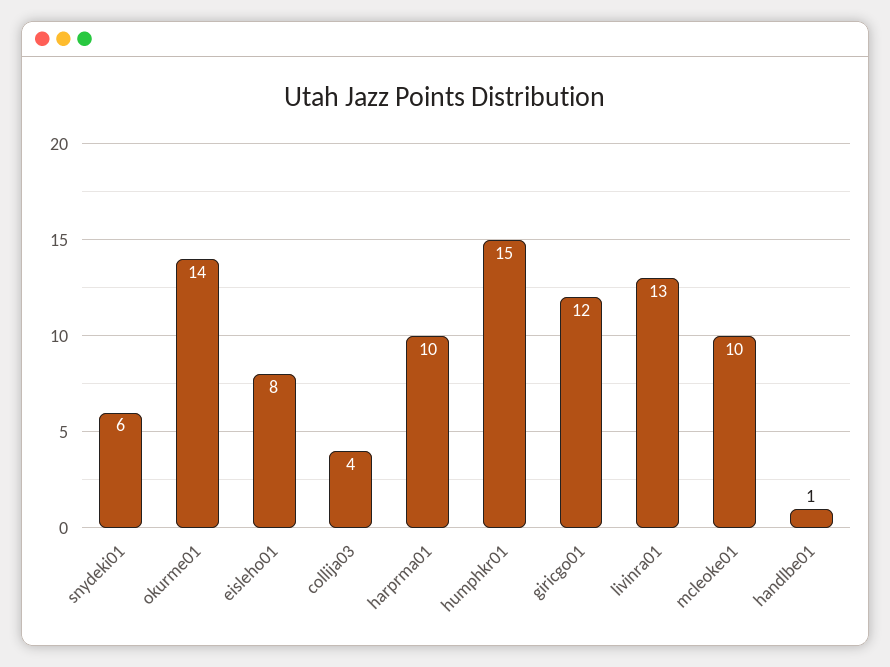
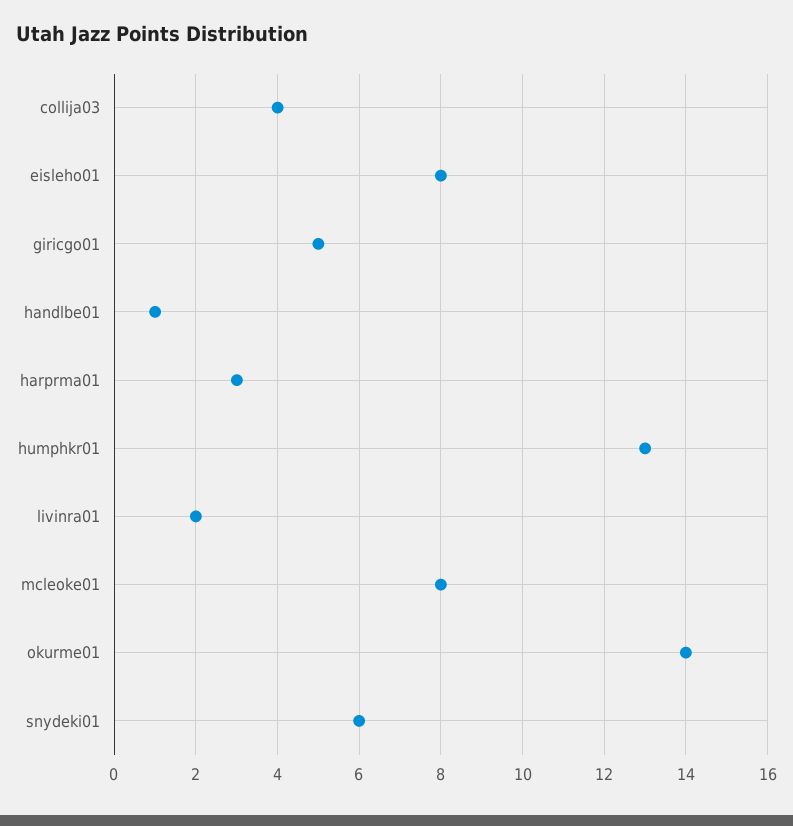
harprma01: 10 -> 3
humphkr01: 15 -> 13
giricgo01: 12 -> 5
livinra01: 13 -> 2
mcleoke01: 10 -> 8

